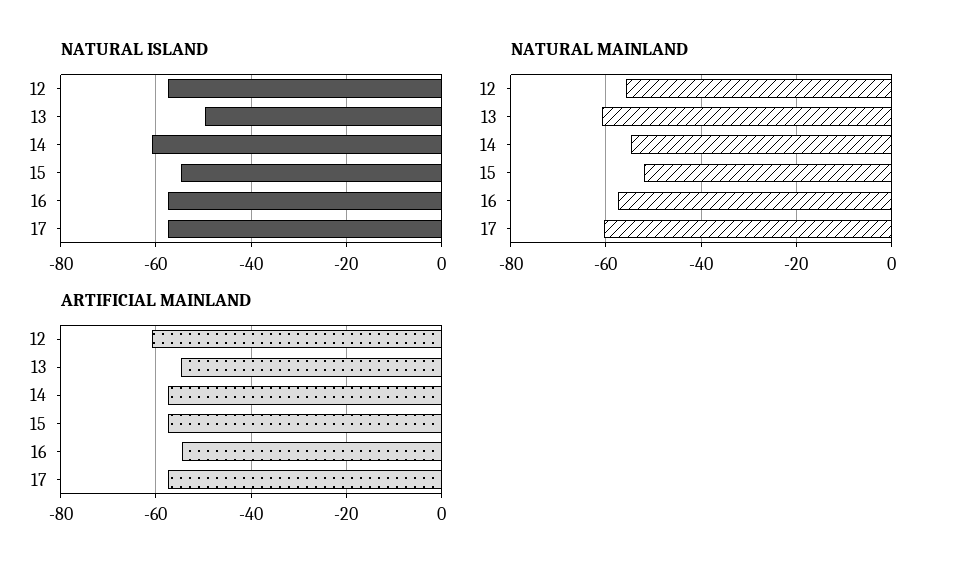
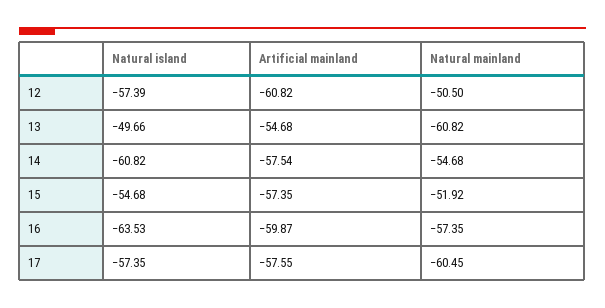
NATURAL ISLAND, 16: -58 -> -63.53
NATURAL MAINLAND, 12: -56 -> -50.5
ARTIFICIAL MAINLAND, 16: -54 -> -59.87

